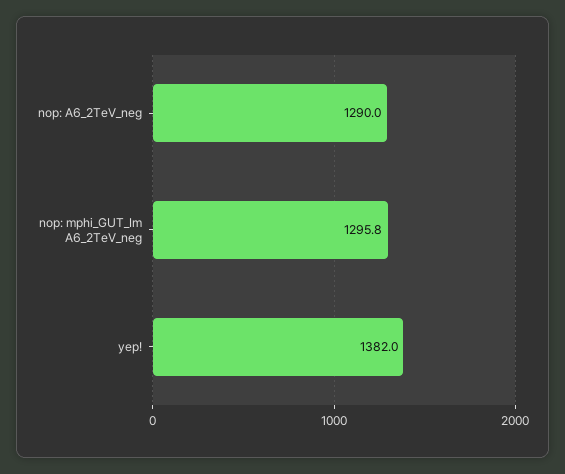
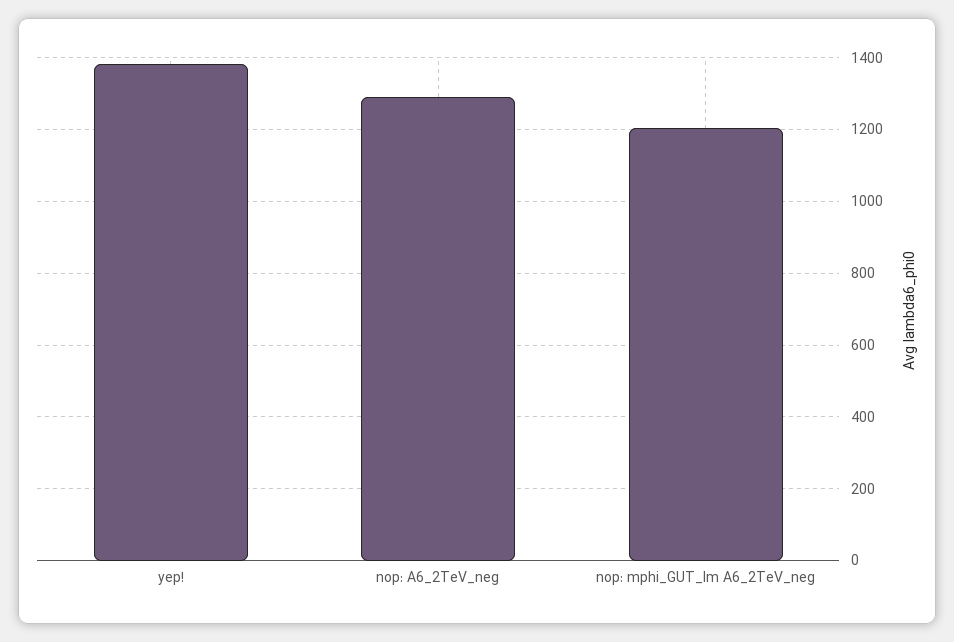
nop: mphi_GUT_Im A6_2TeV_neg: 1295.8 -> 1200

